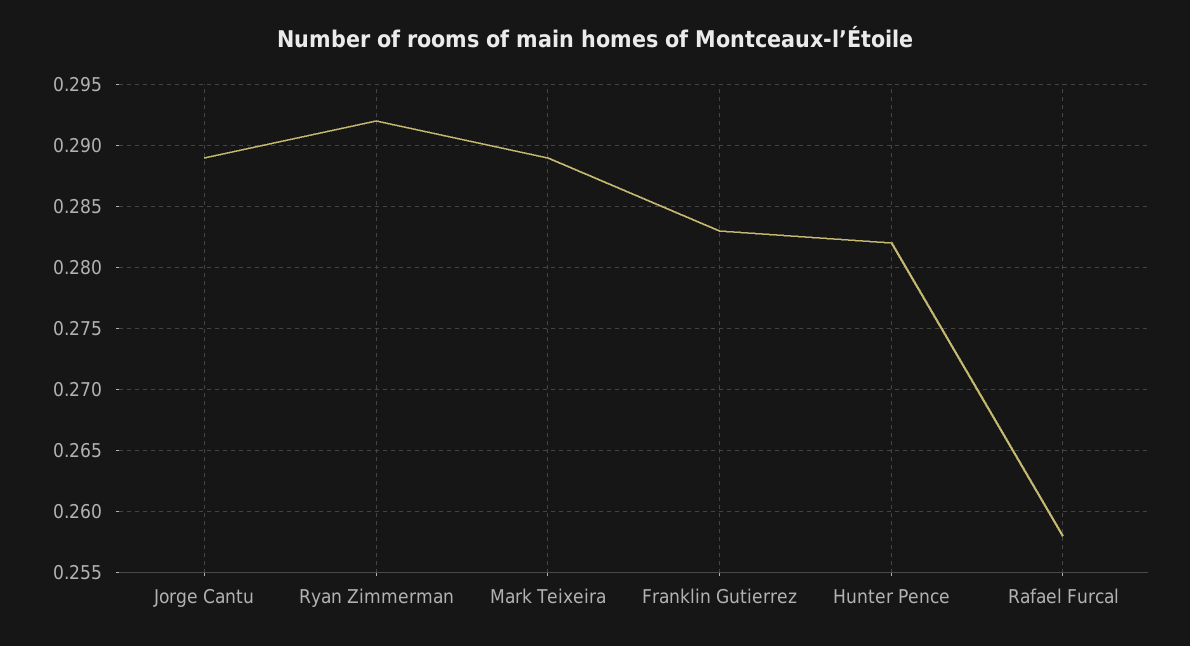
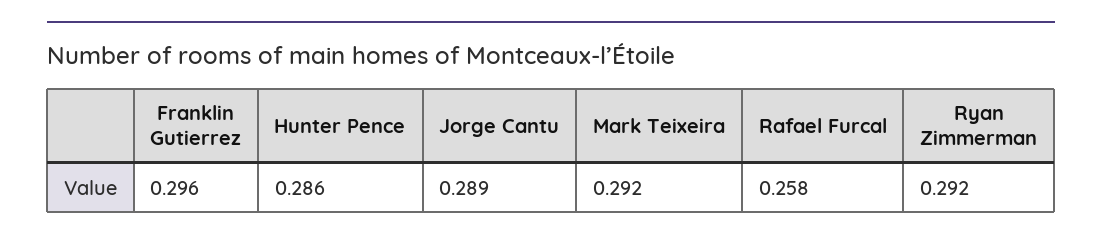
Mark Teixeira: 0.289 -> 0.292
Franklin Gutierrez: 0.283 -> 0.296
Hunter Pence: 0.282 -> 0.286

